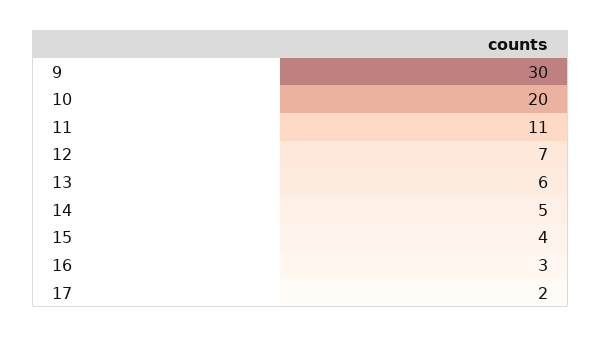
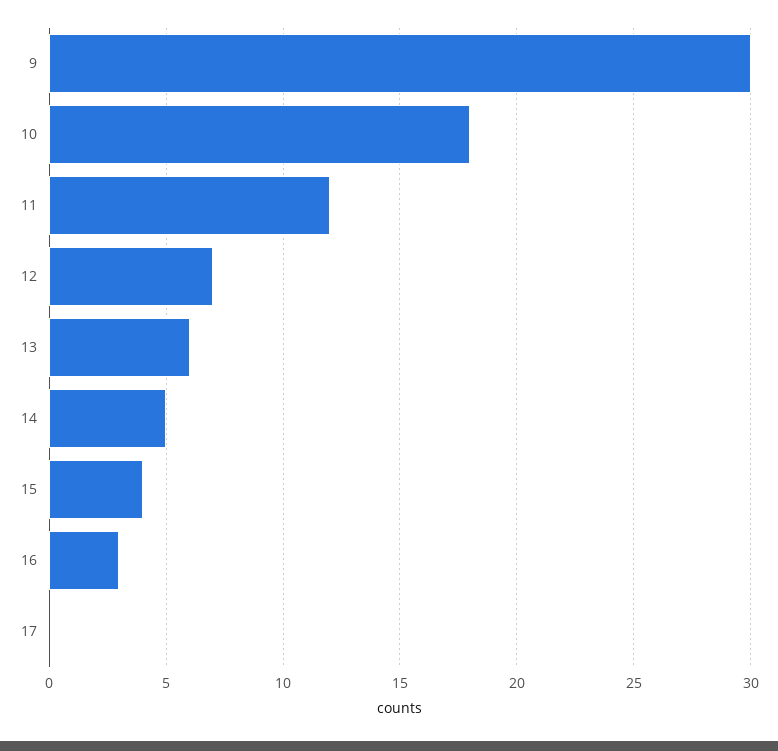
10: 20 -> 18
11: 11 -> 12
17: 2 -> 0

